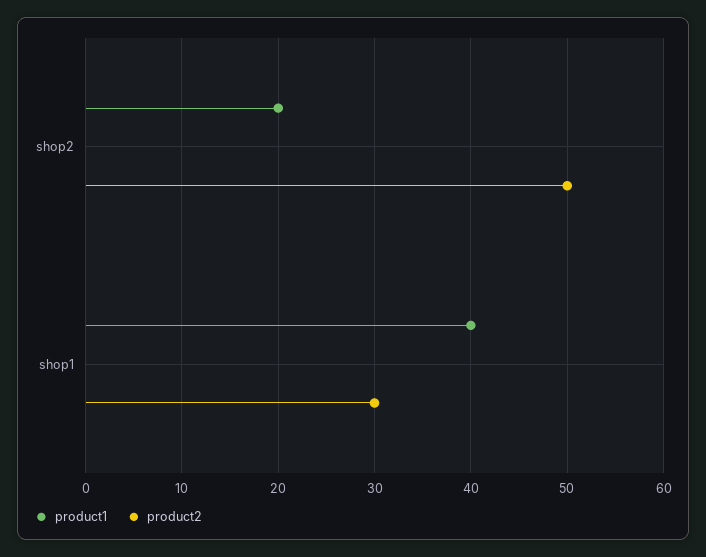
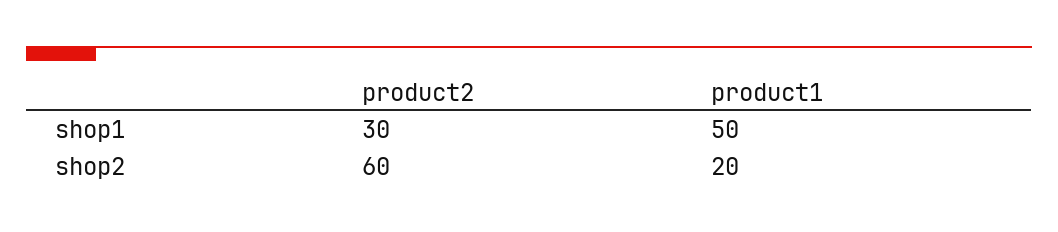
product2, shop2: 50 -> 60
product1, shop1: 40 -> 50

